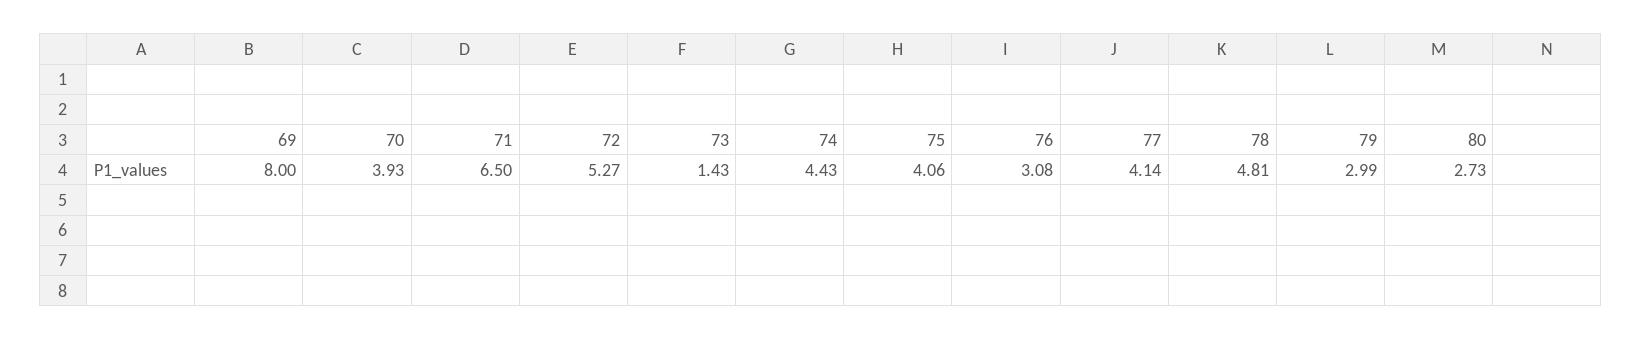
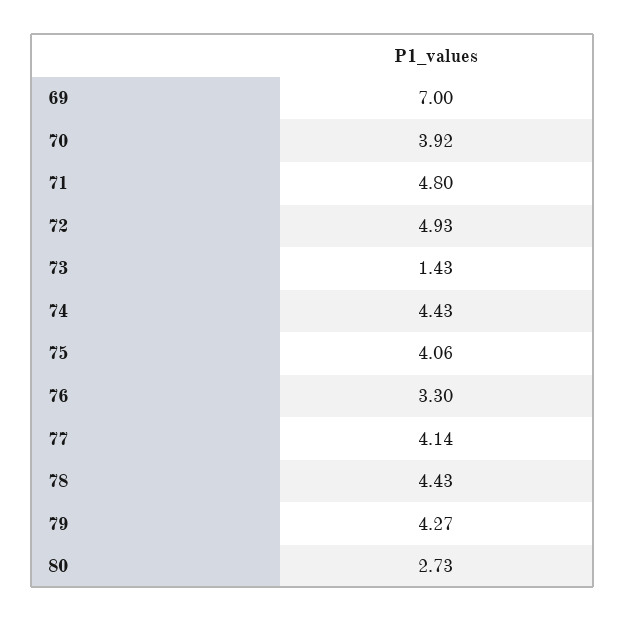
69: 8 -> 7
70: 3.93 -> 3.92
71: 6.5 -> 4.8
72: 5.27 -> 4.93
76: 3.08 -> 3.3
78: 4.81 -> 4.43
79: 2.99 -> 4.27

